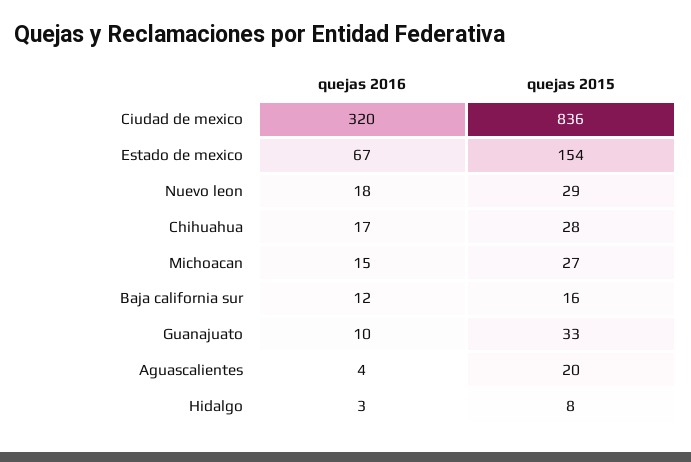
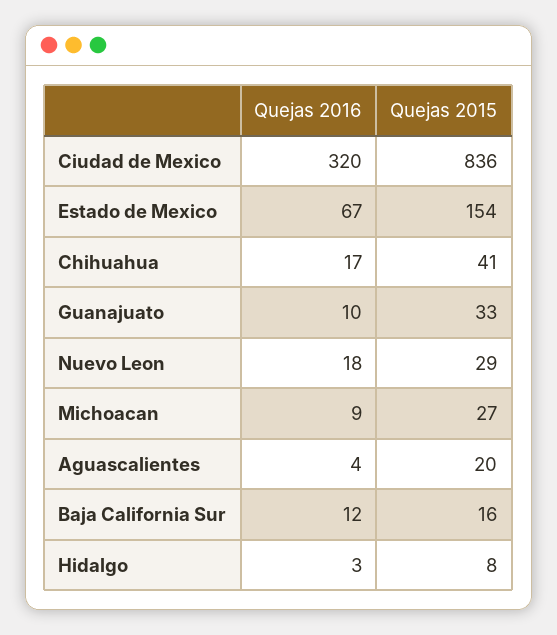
quejas 2015, Chihuahua: 28 -> 41
quejas 2016, Michoacan: 15 -> 9

